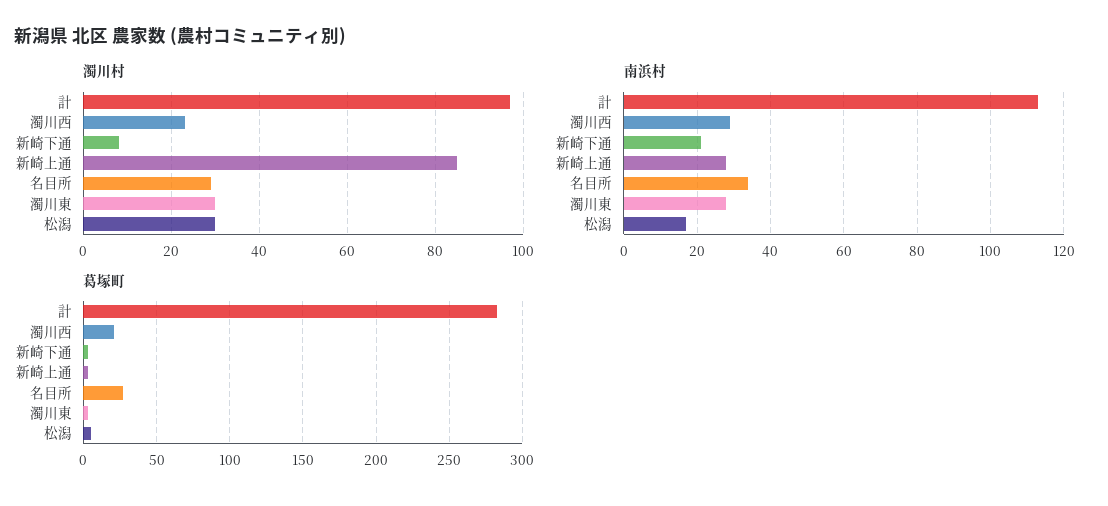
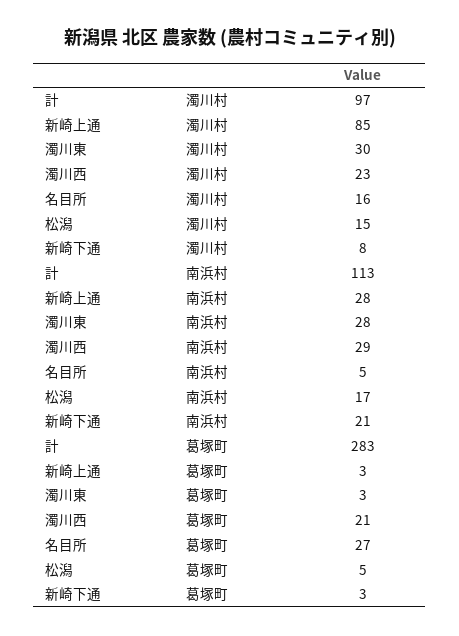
濁川村, 名目所: 30 -> 16
濁川村, 松潟: 30 -> 15
南浜村, 名目所: 35 -> 5

